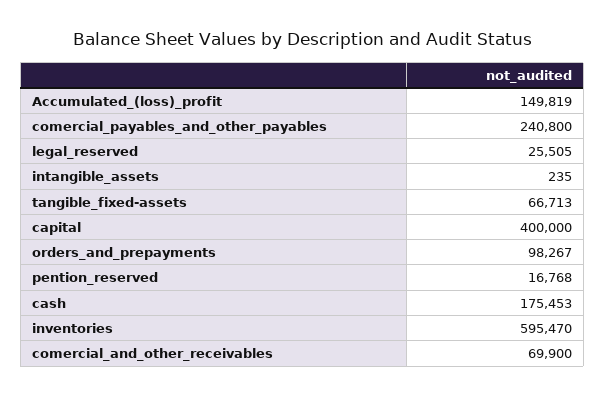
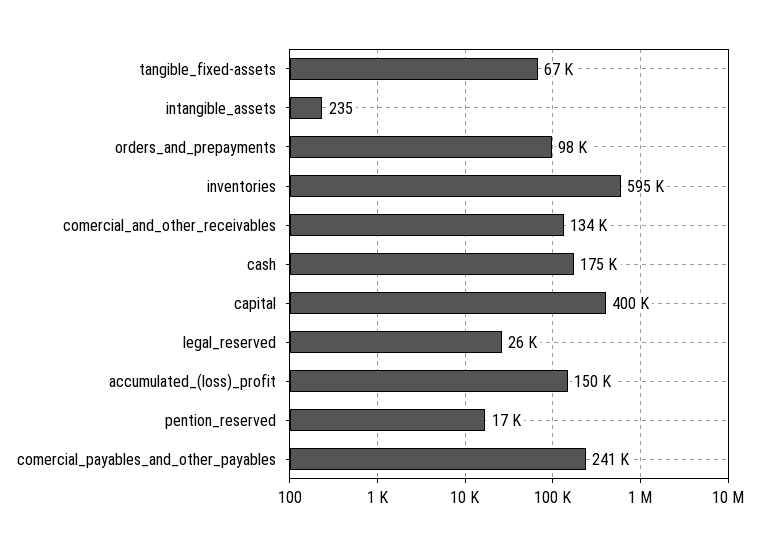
comercial_and_other_receivables: 69900 -> 134000

